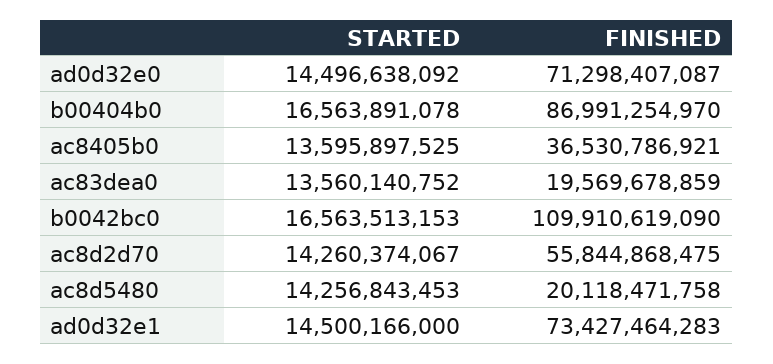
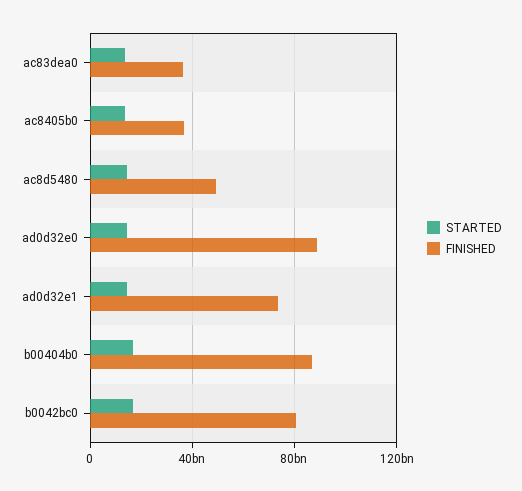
FINISHED, ad0d32e0: 71298407087 -> 90000000000
FINISHED, ac83dea0: 19569678859 -> 35000000000
FINISHED, b0042bc0: 109910619090 -> 80000000000
STARTED, ac8d2d70: 14260374067 -> none
FINISHED, ac8d2d70: 55844868475 -> none
FINISHED, ac8d5480: 20118471758 -> 50000000000

